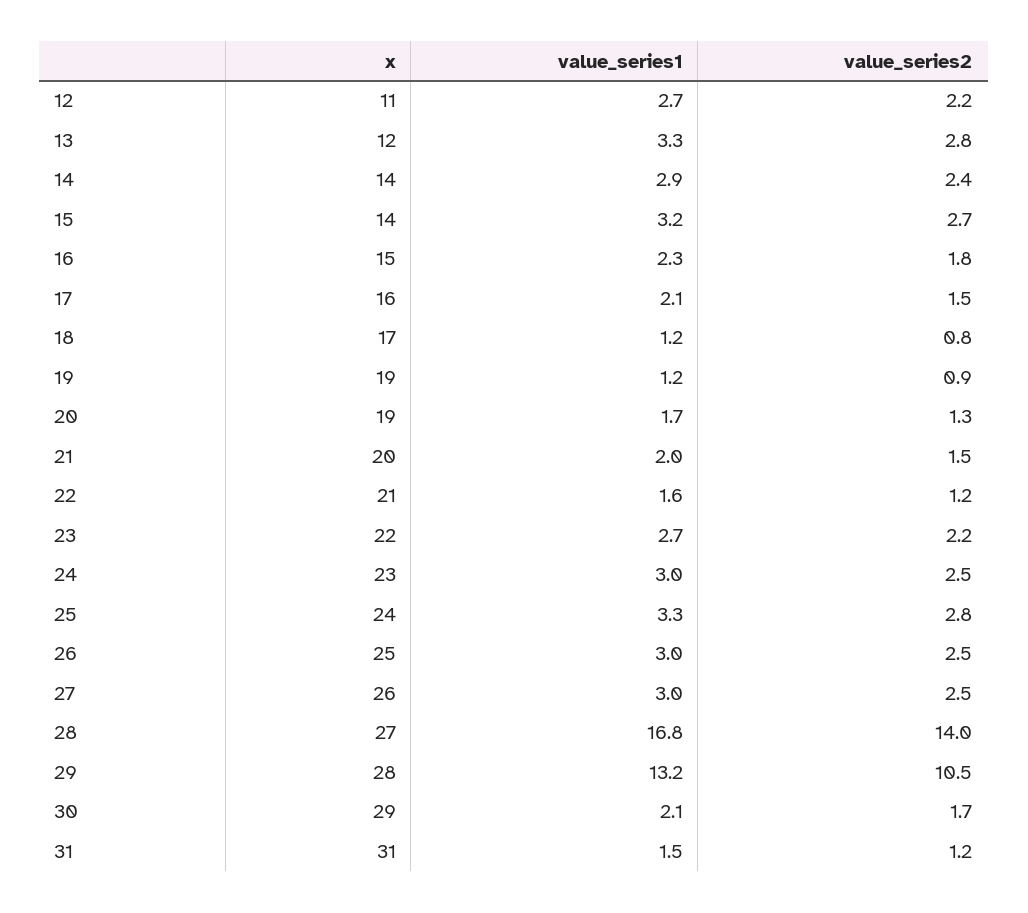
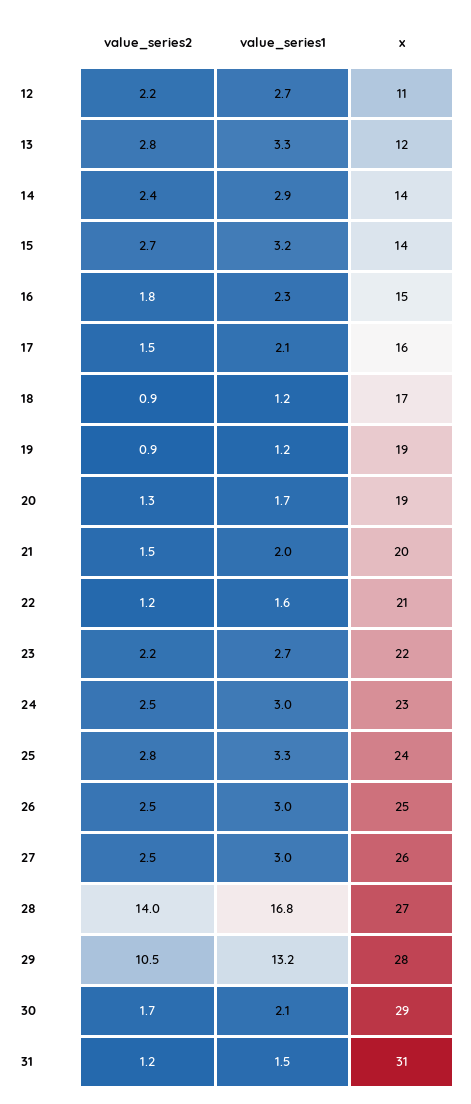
value_series2, 18: 0.8 -> 0.9

